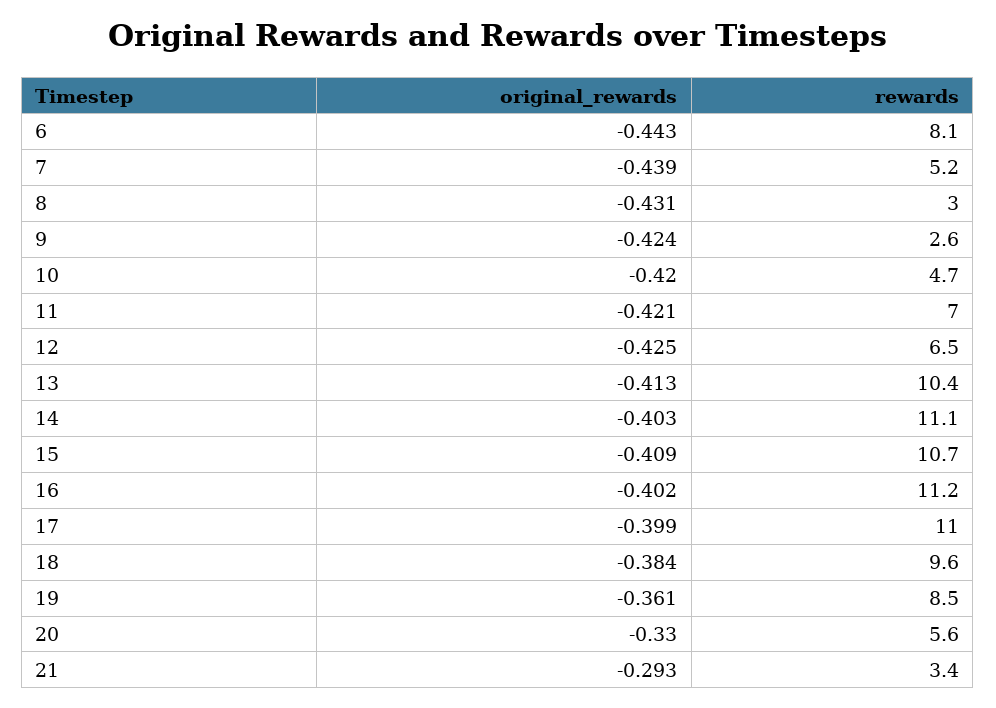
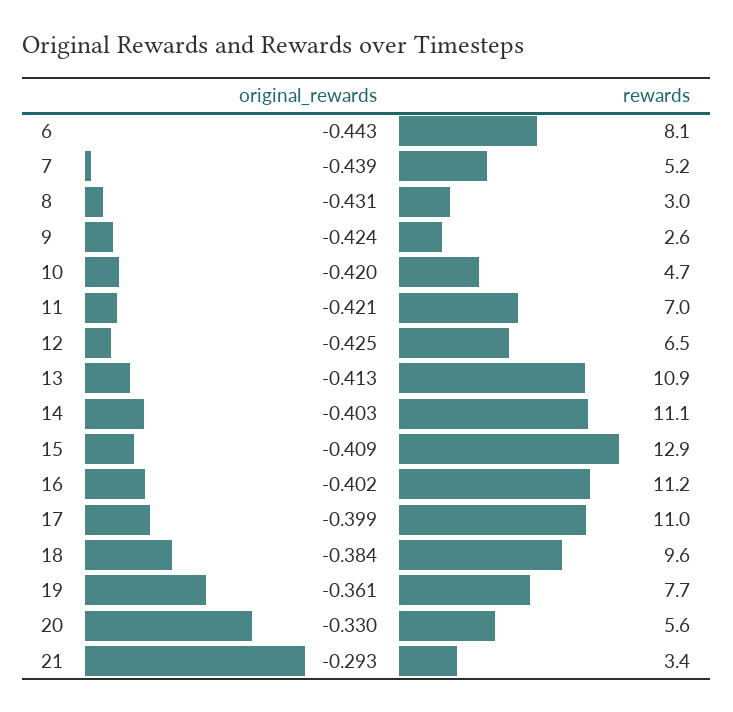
rewards, 13: 10.4 -> 10.9
rewards, 15: 10.7 -> 12.9
rewards, 19: 8.5 -> 7.7

